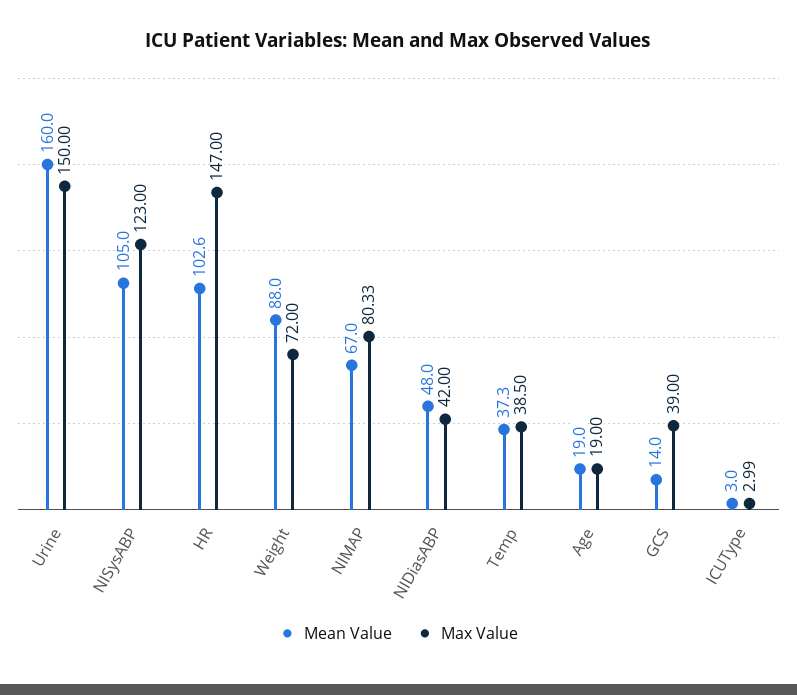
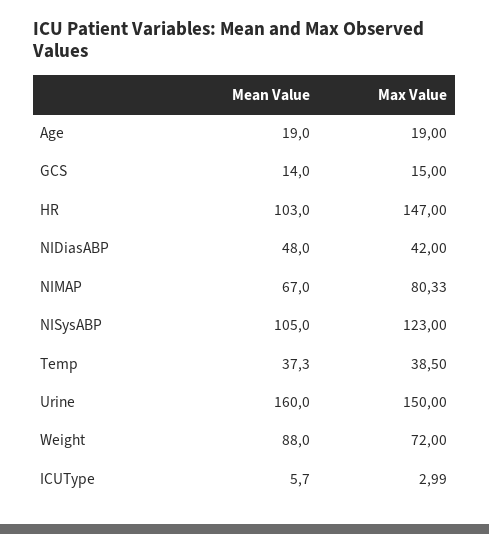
Mean Value, HR: 102.6 -> 103
Max Value, GCS: 39 -> 15
Mean Value, ICUType: 3 -> 5.7

